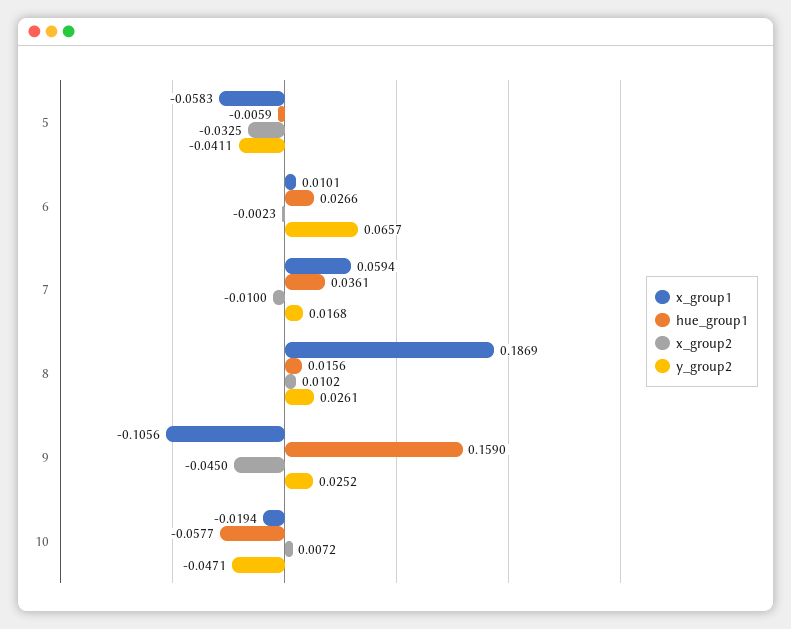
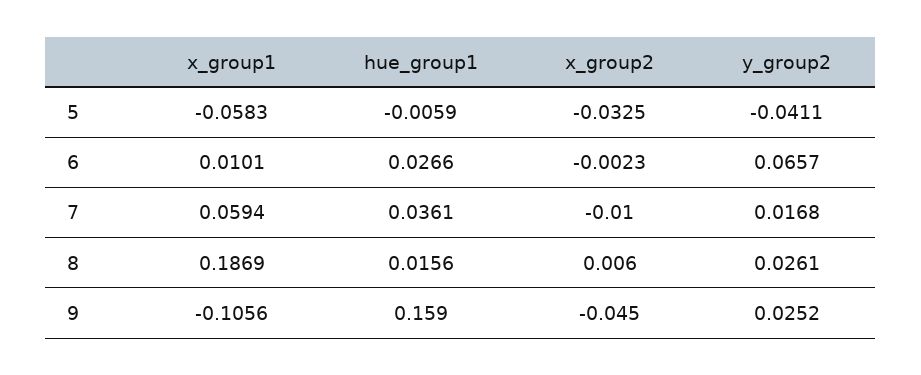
x_group2, 8: 0.0102 -> 0.006
x_group1, 10: -0.0194 -> none
hue_group1, 10: -0.0577 -> none
x_group2, 10: 0.0072 -> none
y_group2, 10: -0.0471 -> none

